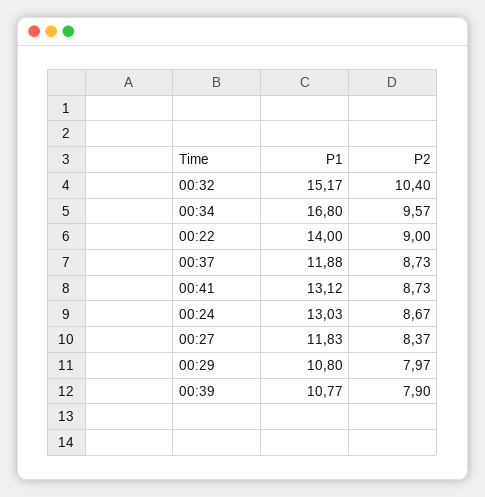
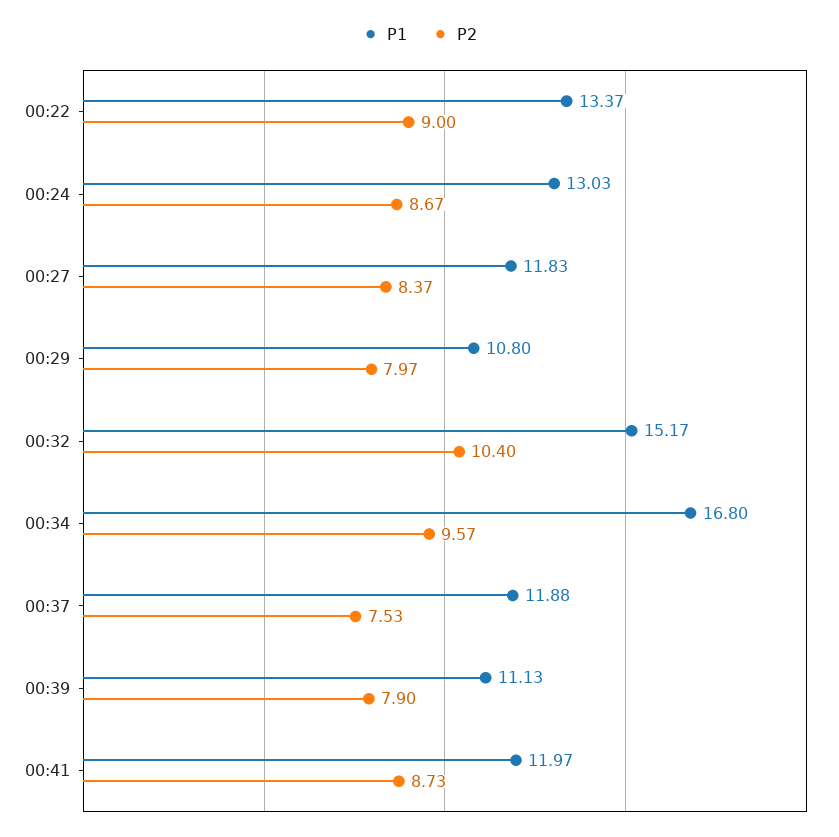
P1, 00:22: 14 -> 13.37
P2, 00:37: 8.73 -> 7.53
P1, 00:41: 13.12 -> 11.97
P1, 00:39: 10.77 -> 11.13

